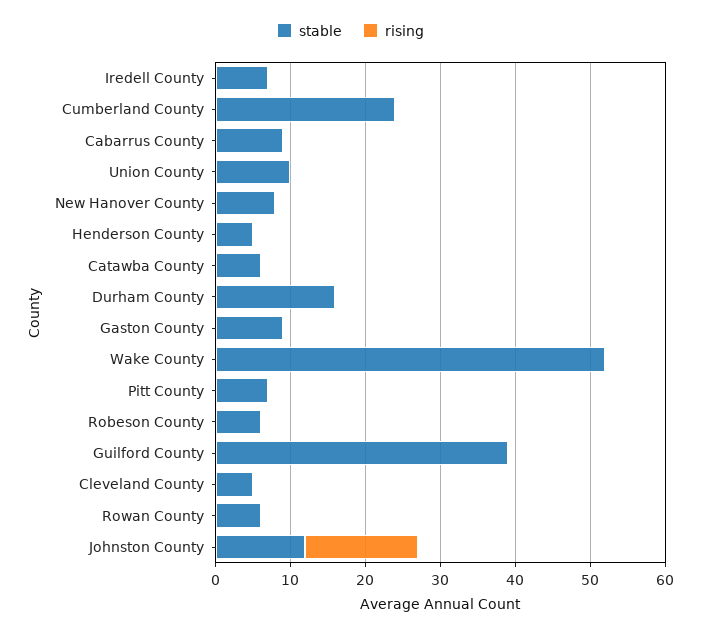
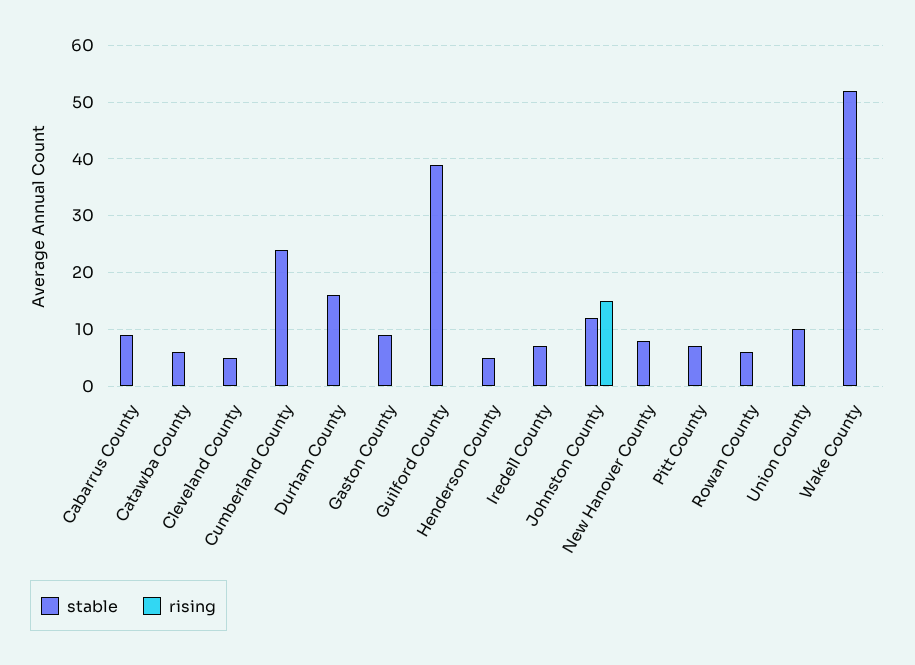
stable, Robeson County: 5 -> none
rising, Robeson County: 0 -> none

